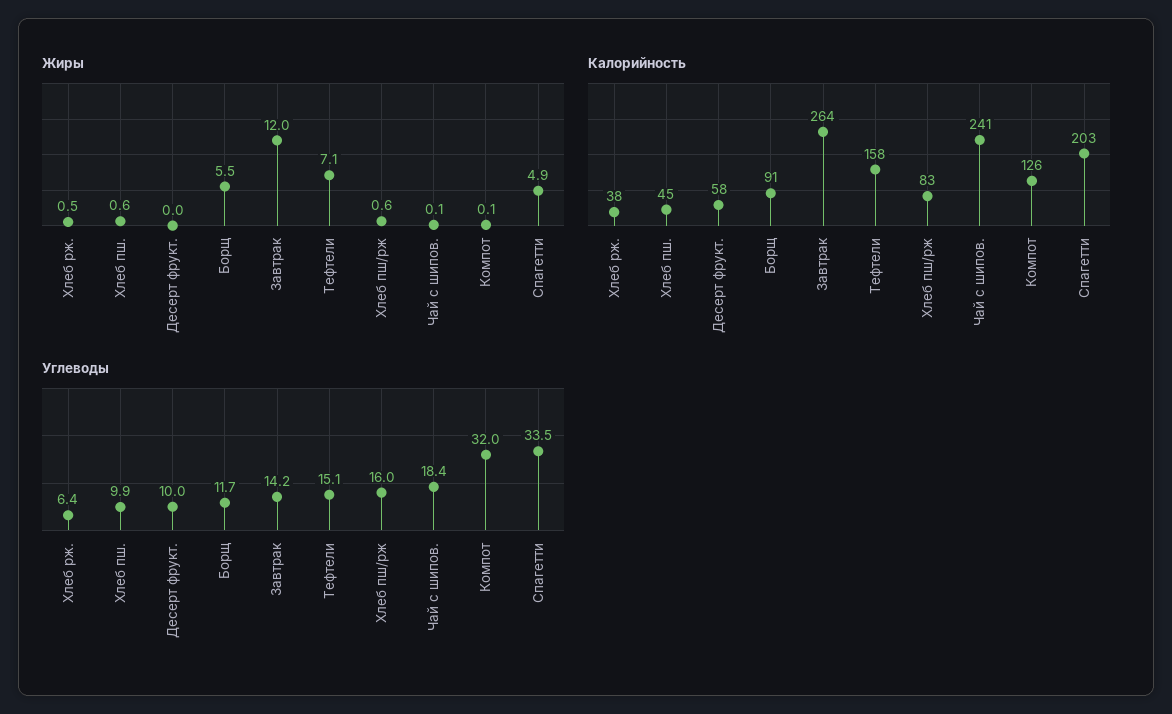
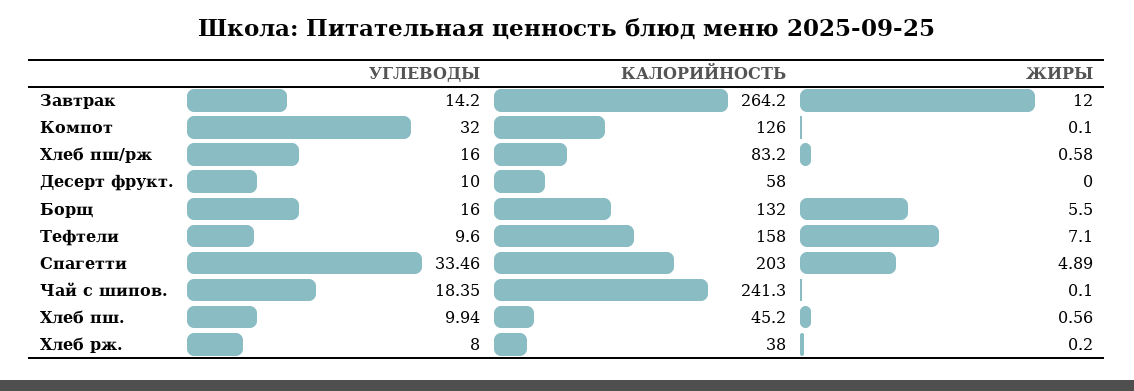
Жиры, Хлеб рж.: 0.5 -> 0.2
Калорийность, Борщ: 91 -> 132
Углеводы, Хлеб рж.: 6.4 -> 8
Углеводы, Борщ: 11.7 -> 16
Углеводы, Тефтели: 15.1 -> 9.6

